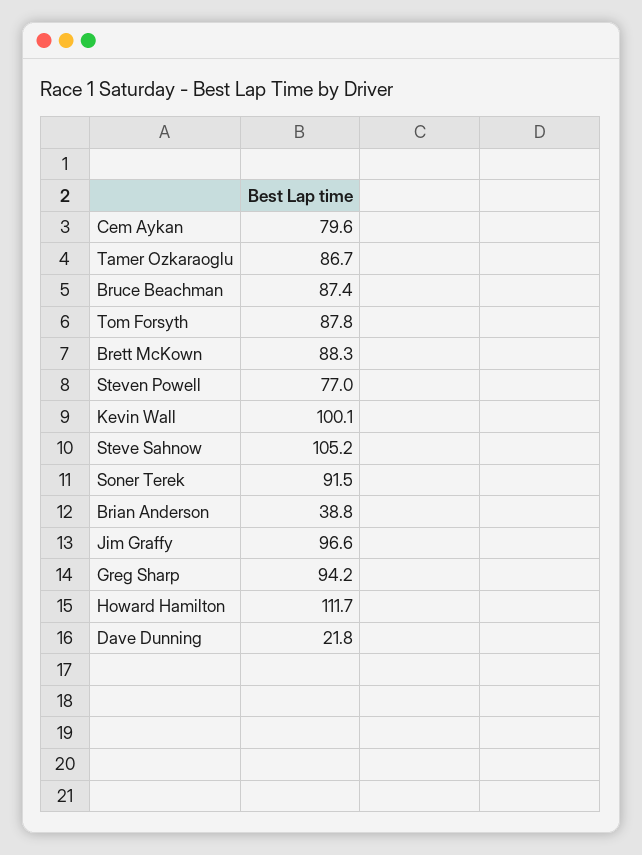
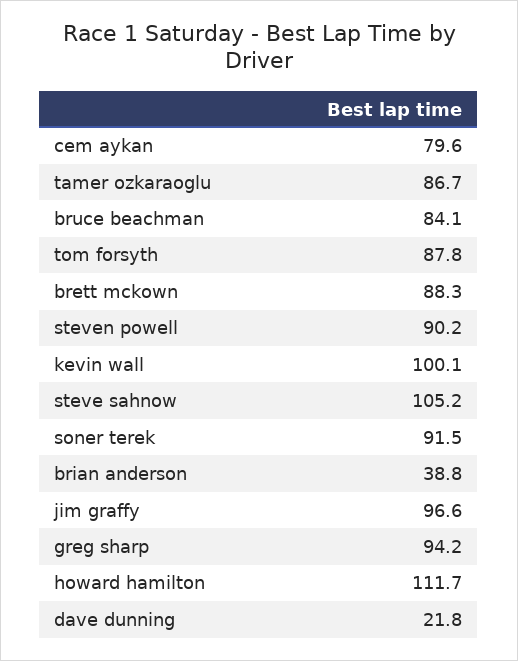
Bruce Beachman: 87.4 -> 84.1
Steven Powell: 77 -> 90.2

